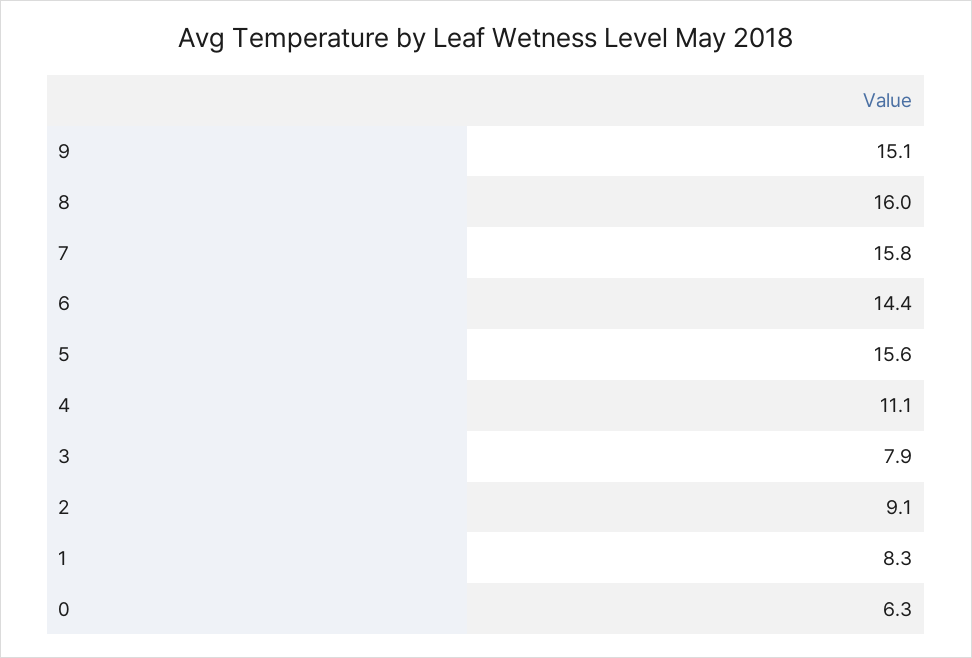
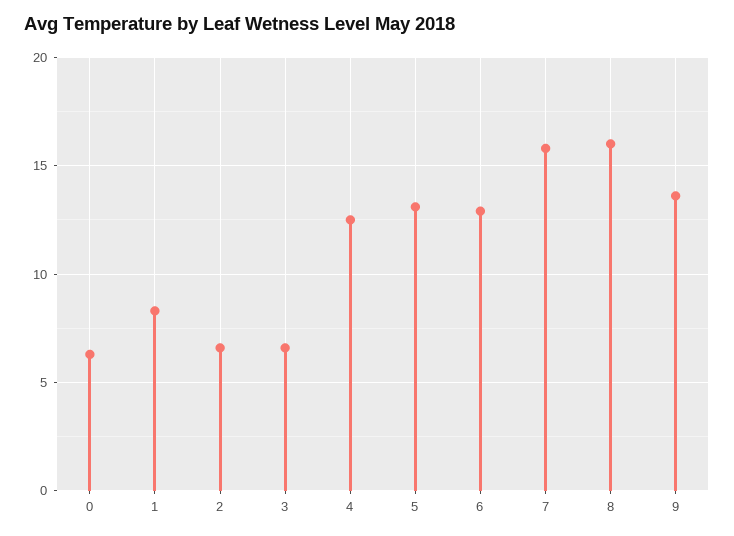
9: 15.1 -> 13.5
6: 14.4 -> 13
5: 15.6 -> 13
4: 11.1 -> 12.5
3: 7.9 -> 6.5
2: 9.1 -> 6.5

